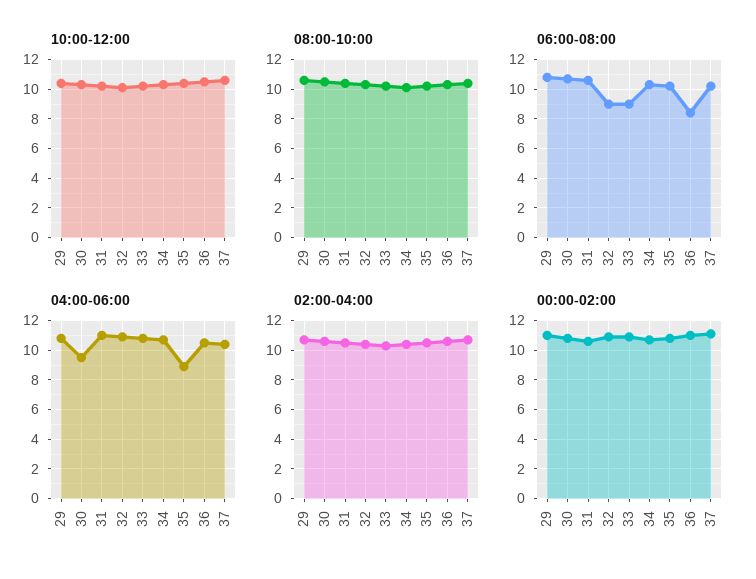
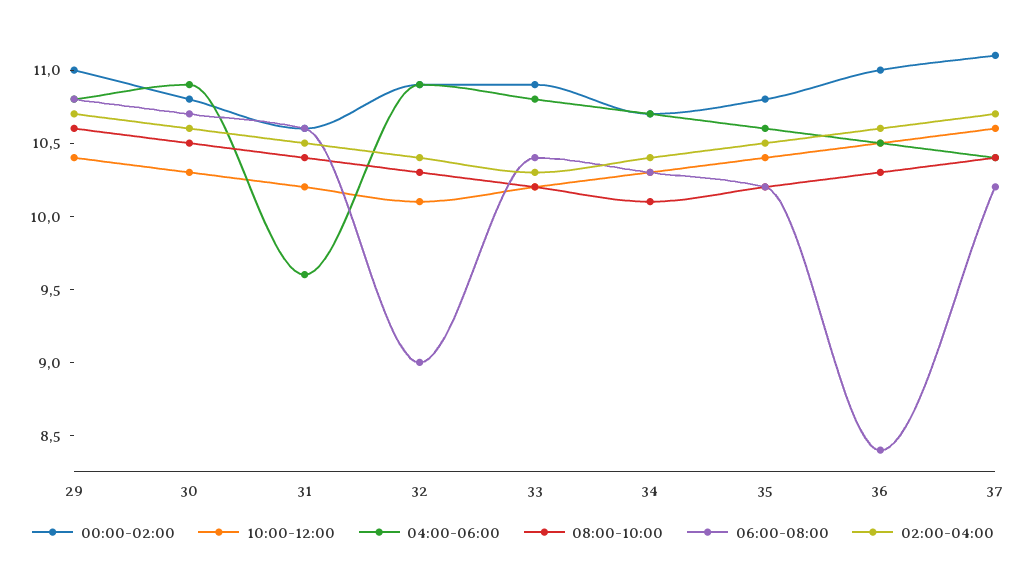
06:00-08:00, 33: 9 -> 10.4
04:00-06:00, 30: 9.5 -> 10.9
04:00-06:00, 31: 11 -> 9.6
04:00-06:00, 35: 9 -> 10.6

